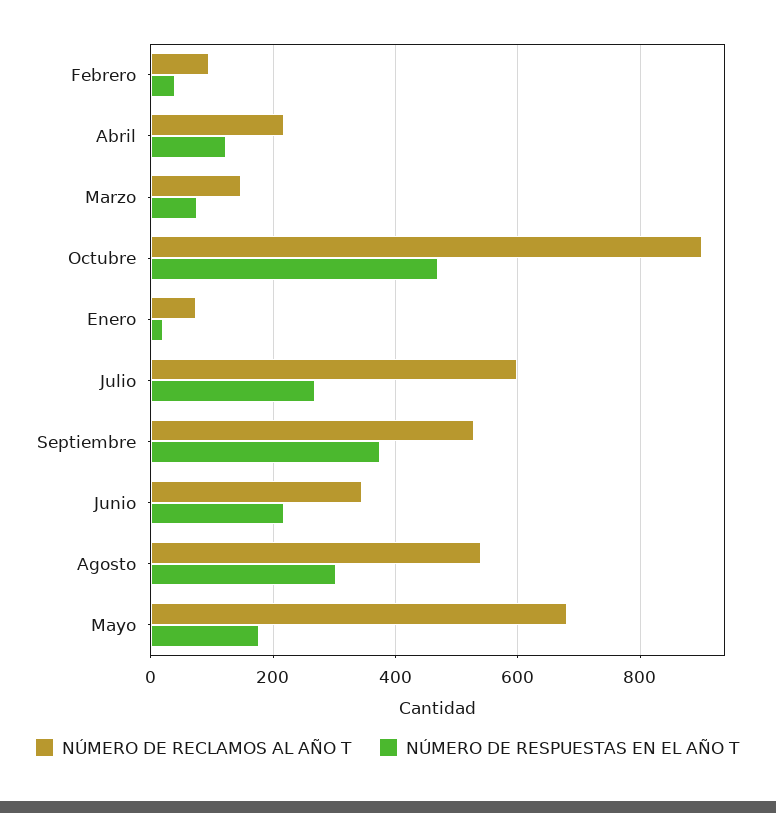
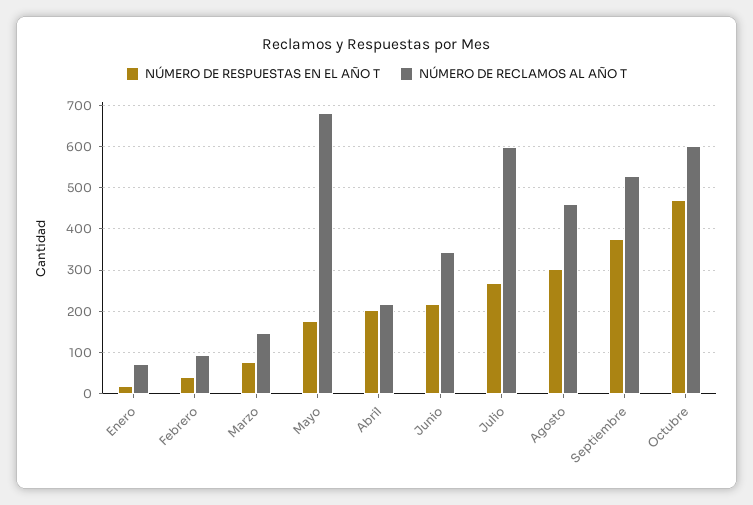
NÚMERO DE RESPUESTAS EN EL AÑO T, Abril: 120 -> 200
NÚMERO DE RECLAMOS AL AÑO T, Octubre: 900 -> 600
NÚMERO DE RECLAMOS AL AÑO T, Agosto: 540 -> 460

